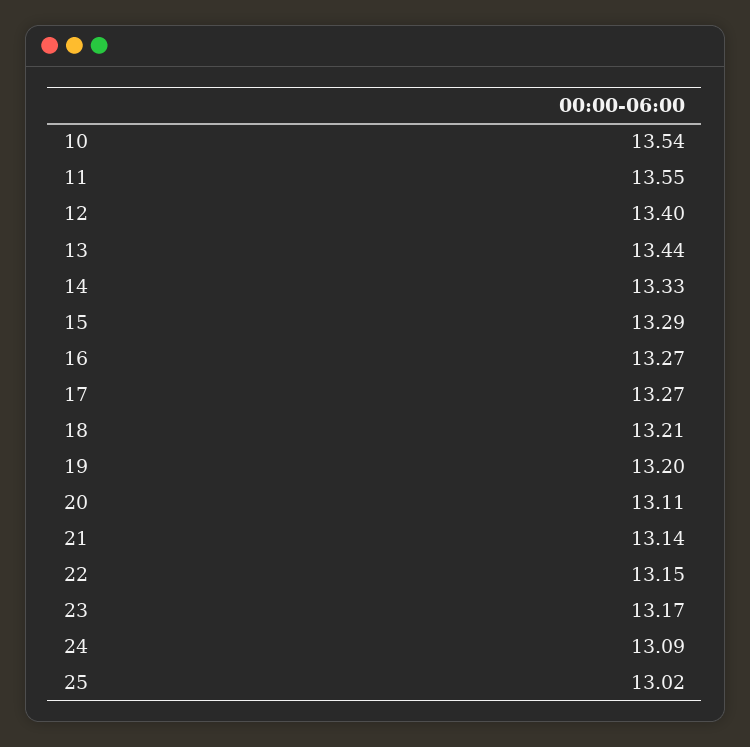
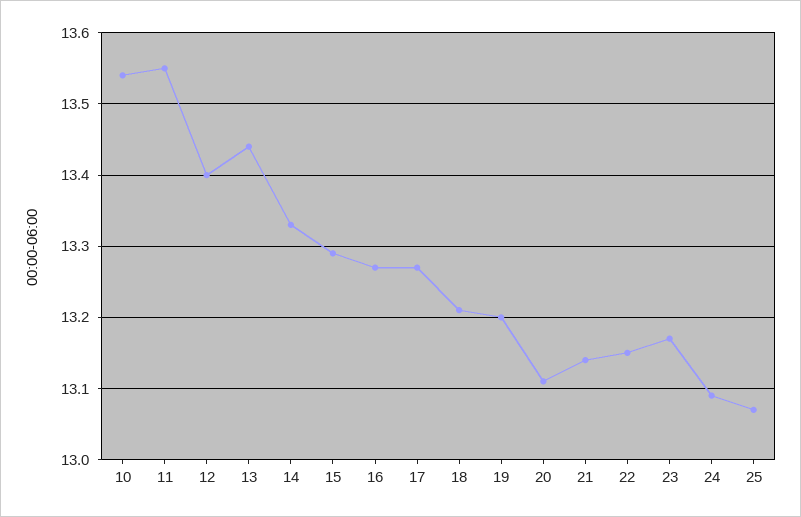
25: 13.02 -> 13.07

